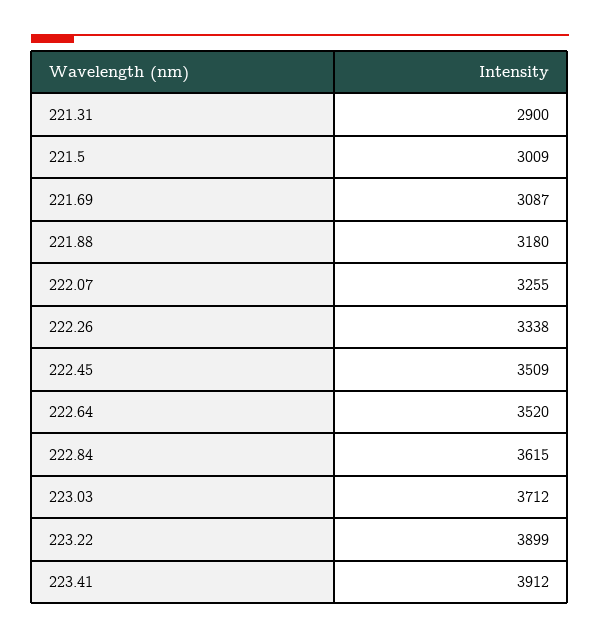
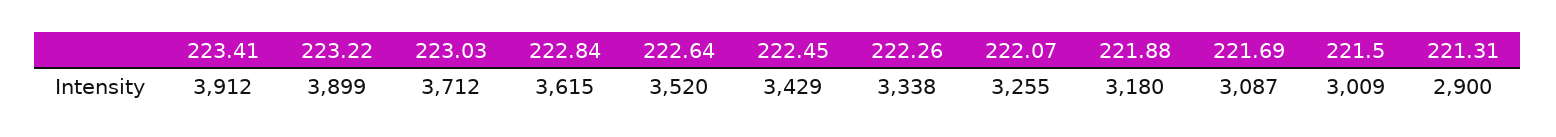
222.45: 3509 -> 3429

